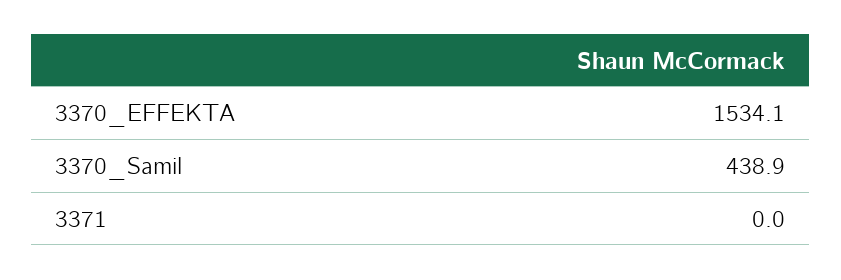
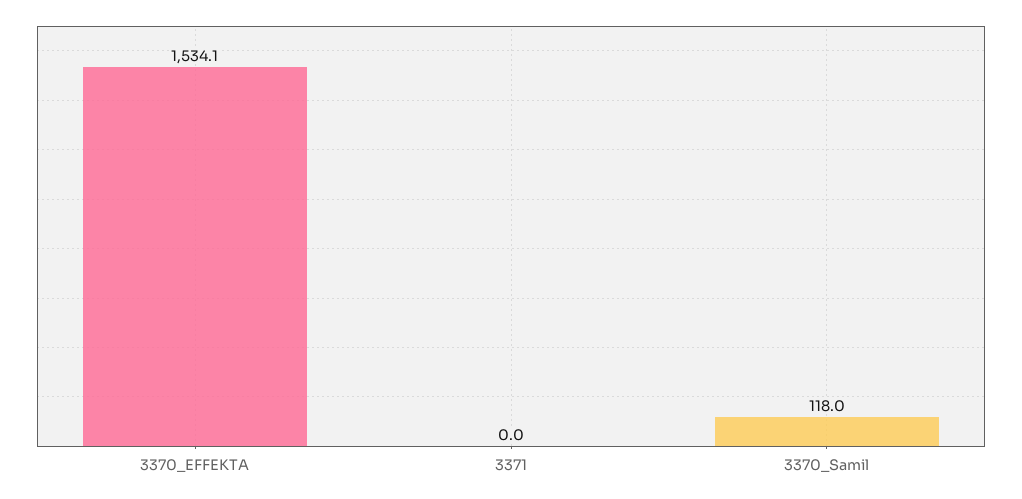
3370_Samil: 438.9 -> 118

